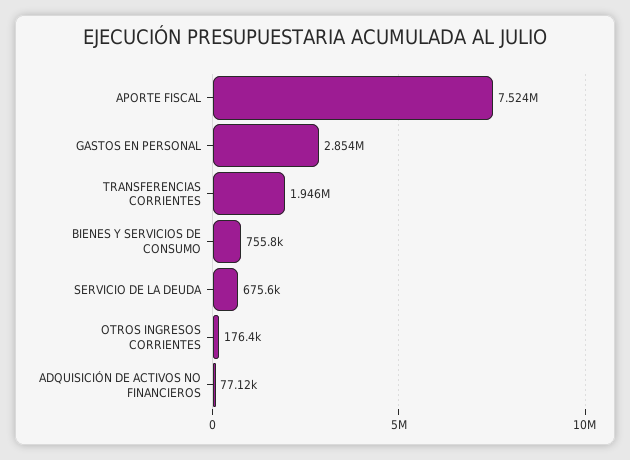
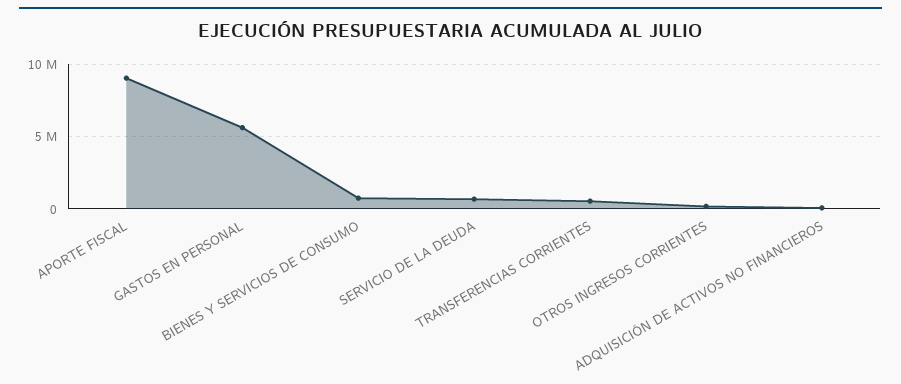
APORTE FISCAL: 7524000 -> 9000000
GASTOS EN PERSONAL: 2854000 -> 5500000
TRANSFERENCIAS CORRIENTES: 1946000 -> 500000

